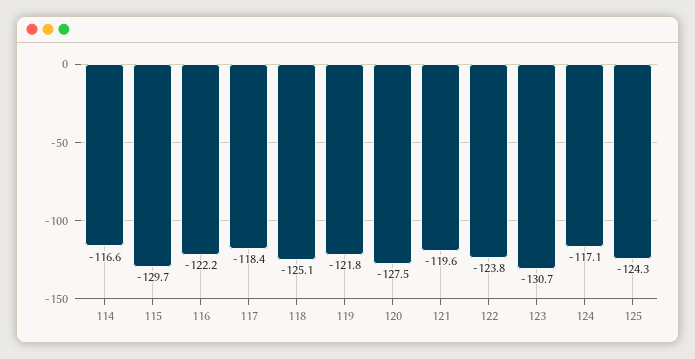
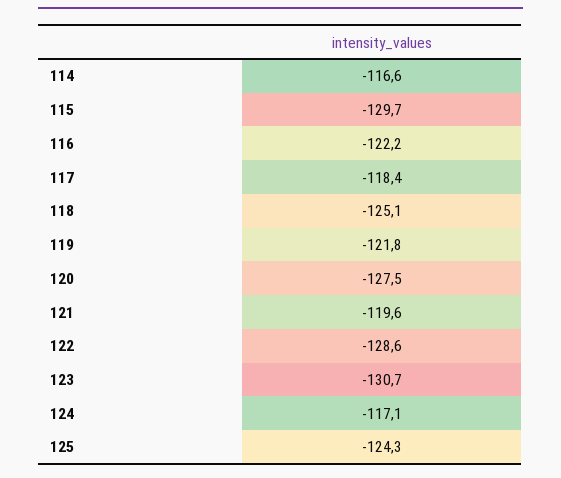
122: -123.8 -> -128.6

